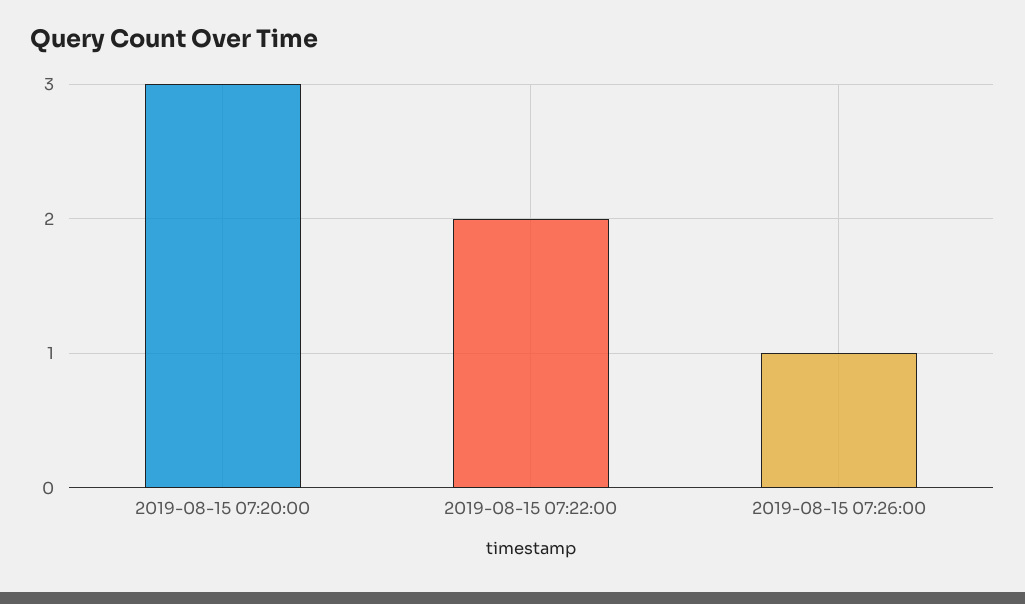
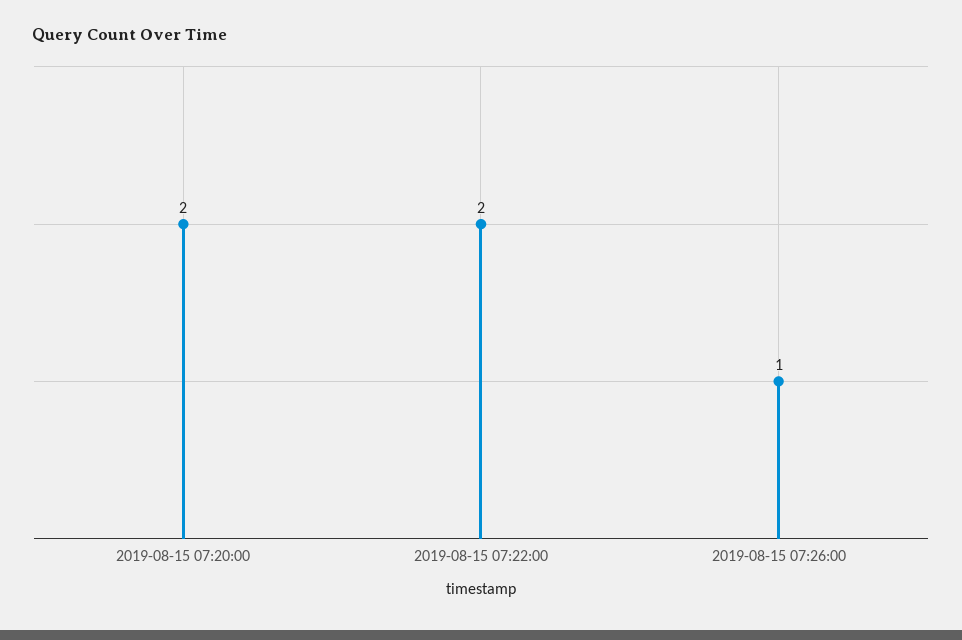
2019-08-15 07:20:00: 3 -> 2

